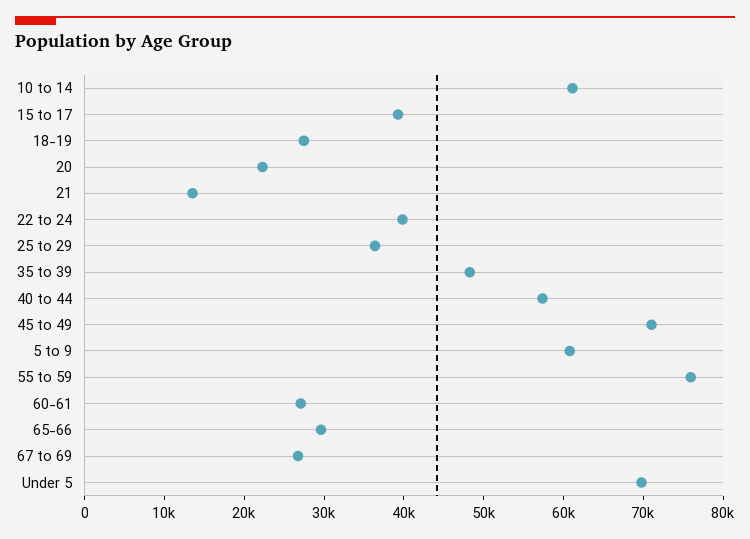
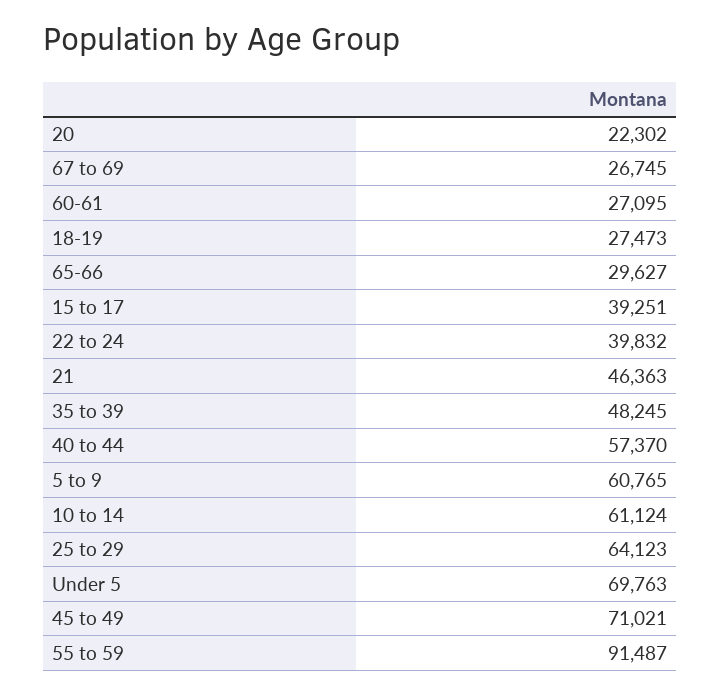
21: 14000 -> 46363
25 to 29: 36000 -> 64123
55 to 59: 76000 -> 91487

